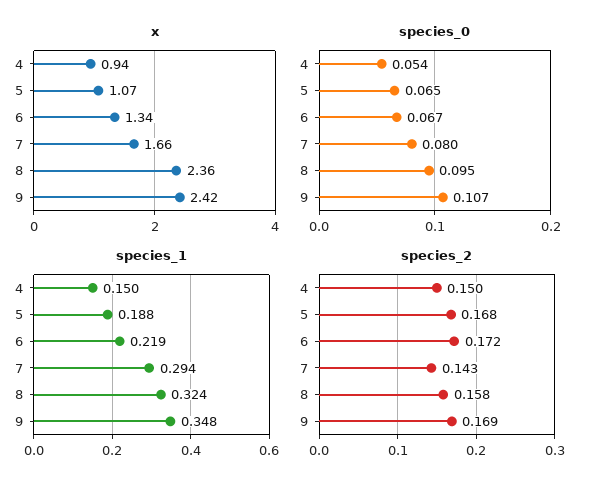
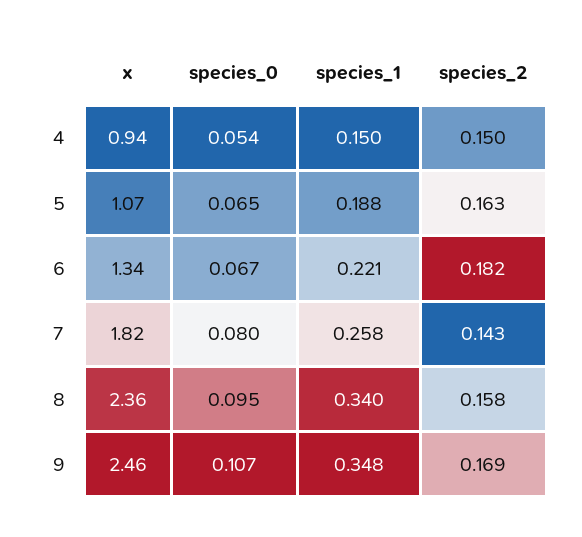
x, 7: 1.66 -> 1.82
x, 9: 2.42 -> 2.46
species_1, 6: 0.219 -> 0.221
species_1, 7: 0.294 -> 0.258
species_1, 8: 0.324 -> 0.34
species_2, 5: 0.168 -> 0.163
species_2, 6: 0.172 -> 0.182

